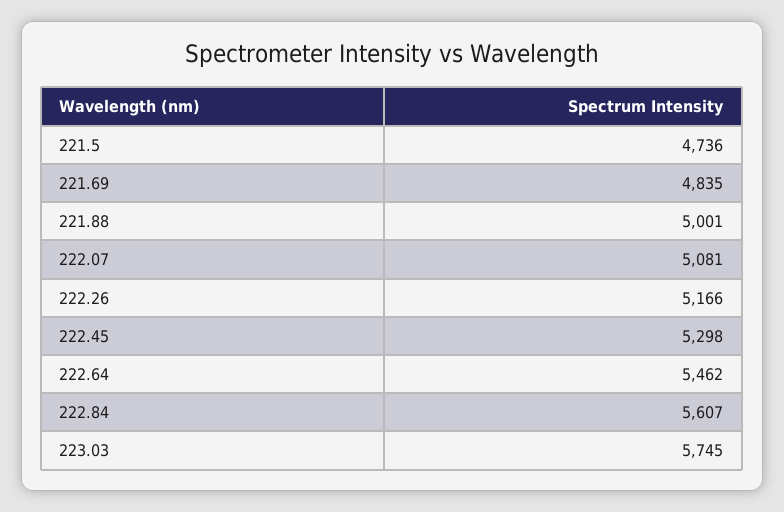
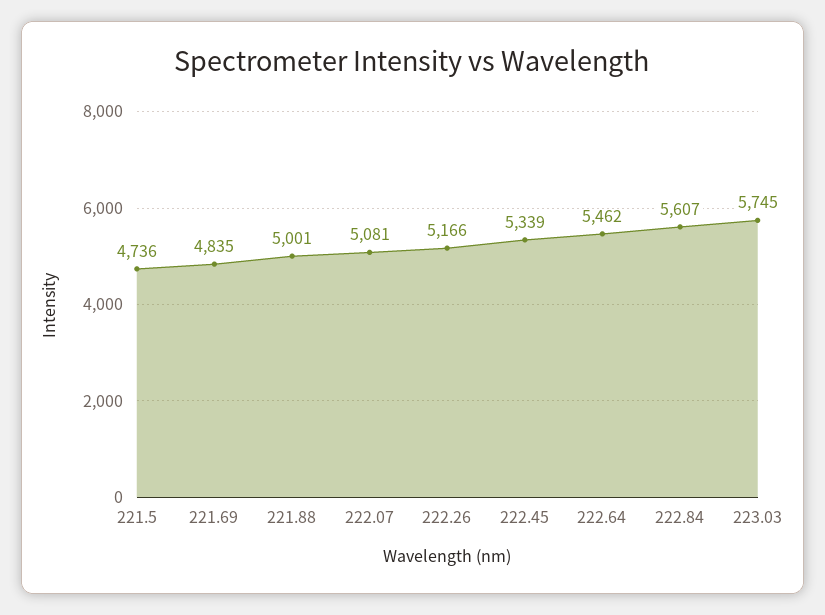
222.45: 5298 -> 5339

